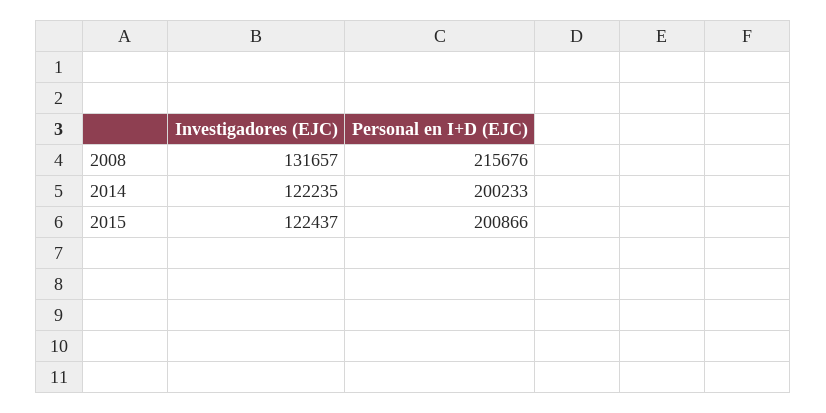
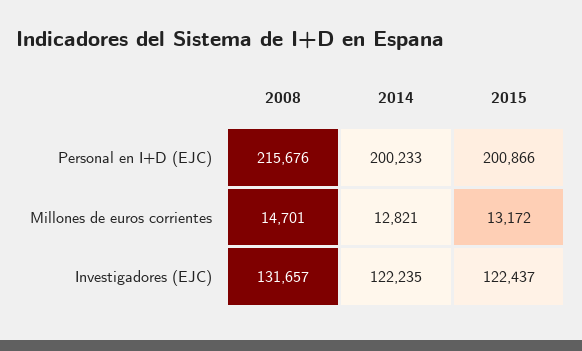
Millones de euros corrientes, 2008: none -> 14701
Millones de euros corrientes, 2014: none -> 12821
Millones de euros corrientes, 2015: none -> 13172

